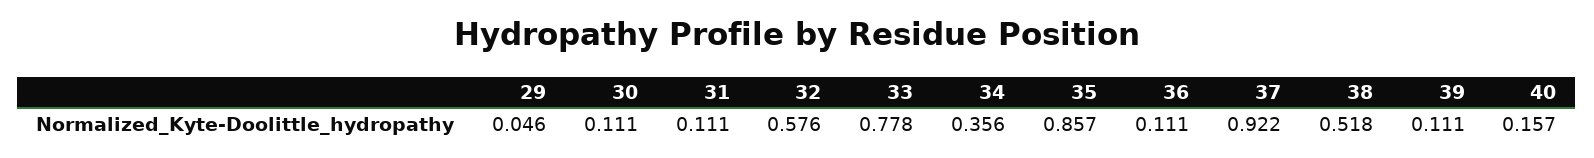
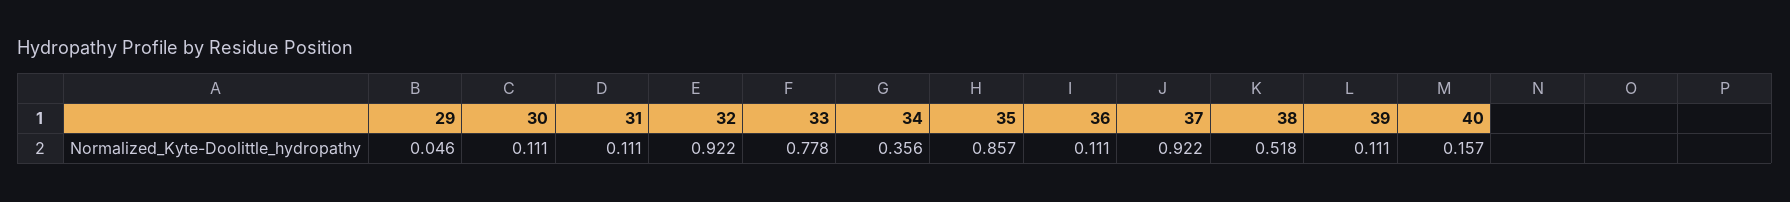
32: 0.576 -> 0.922

